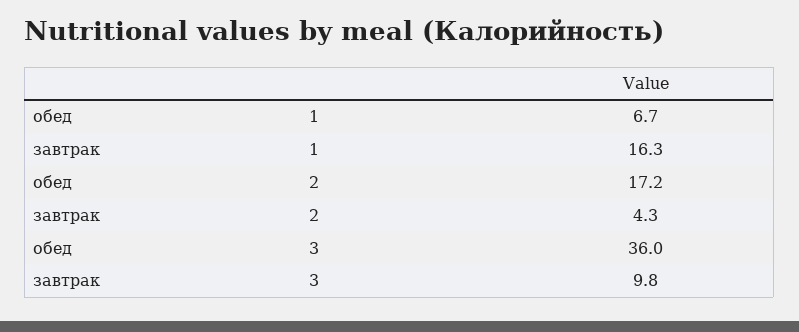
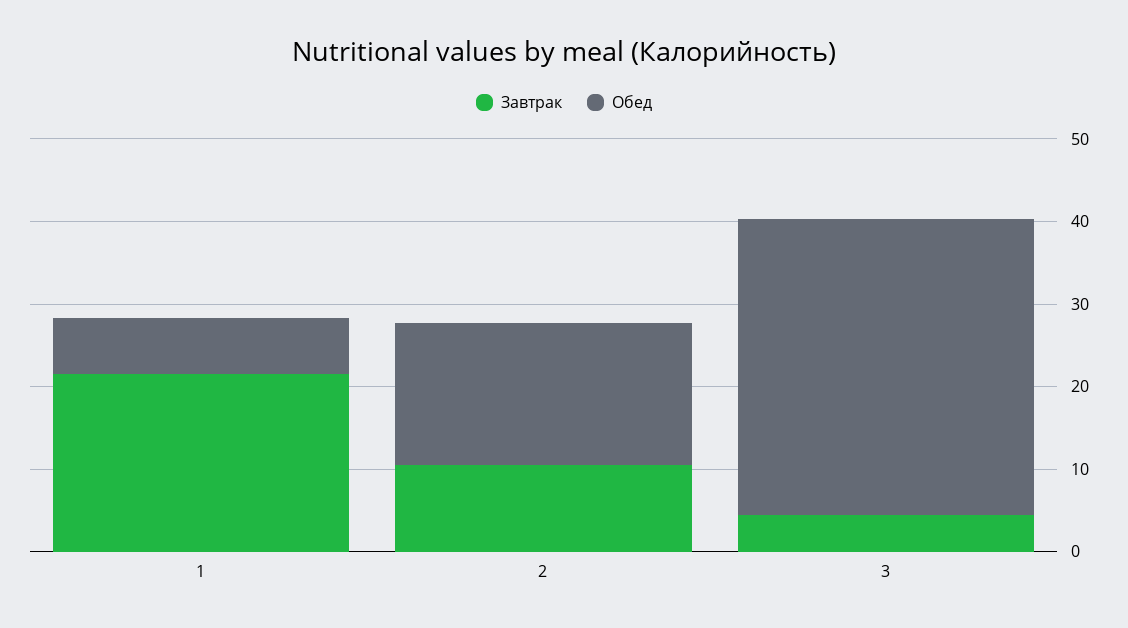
завтрак, 1: 16.3 -> 22
завтрак, 2: 4.3 -> 10
завтрак, 3: 9.8 -> 4

